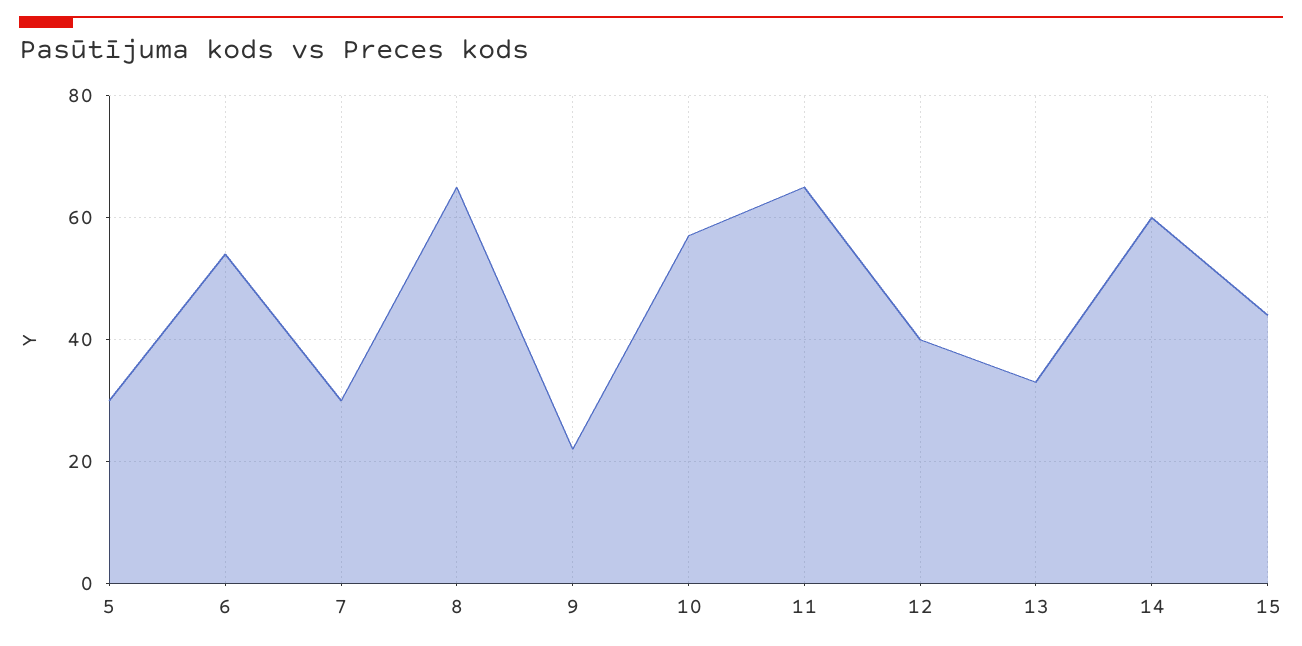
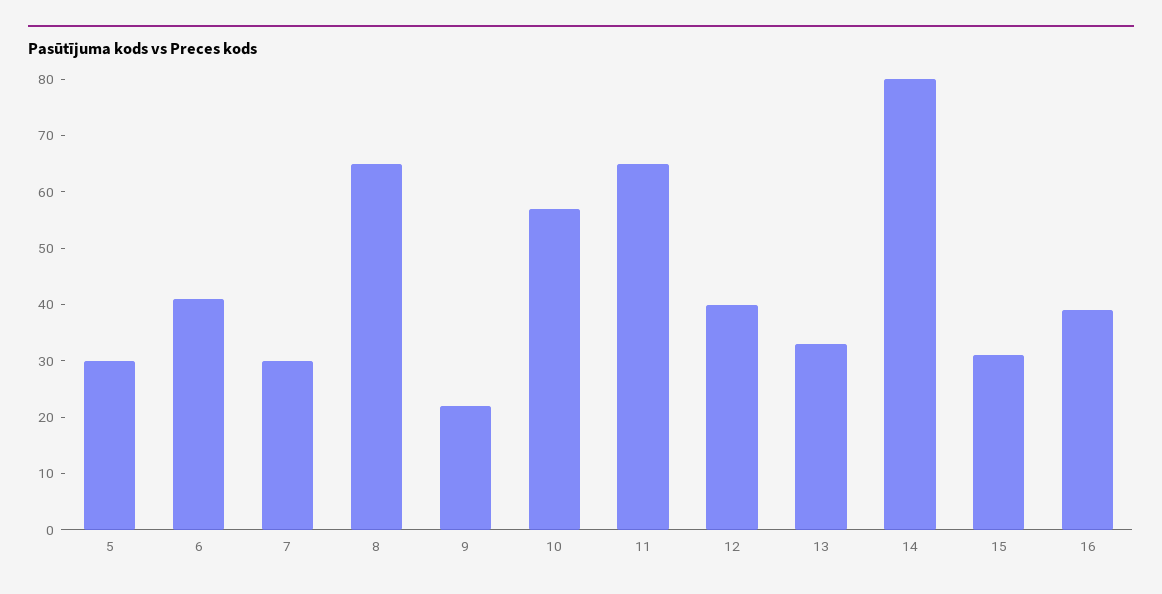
6: 55 -> 40
14: 60 -> 80
15: 45 -> 30
16: none -> 40

